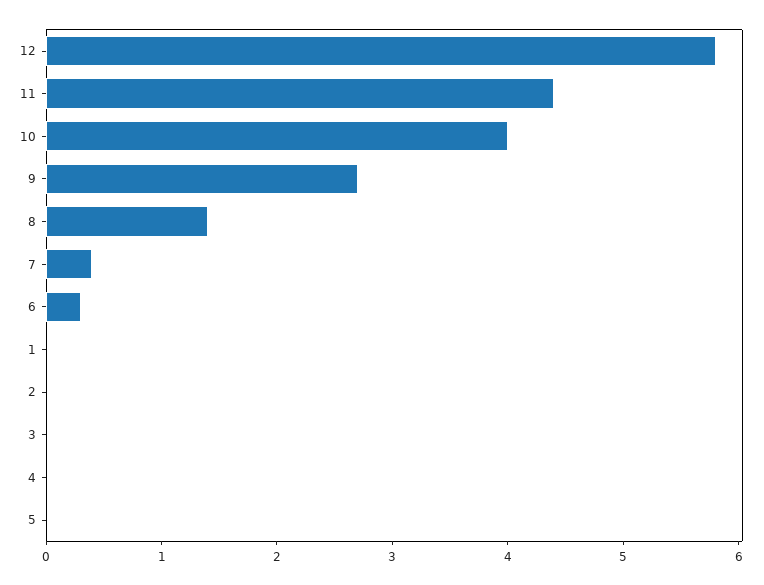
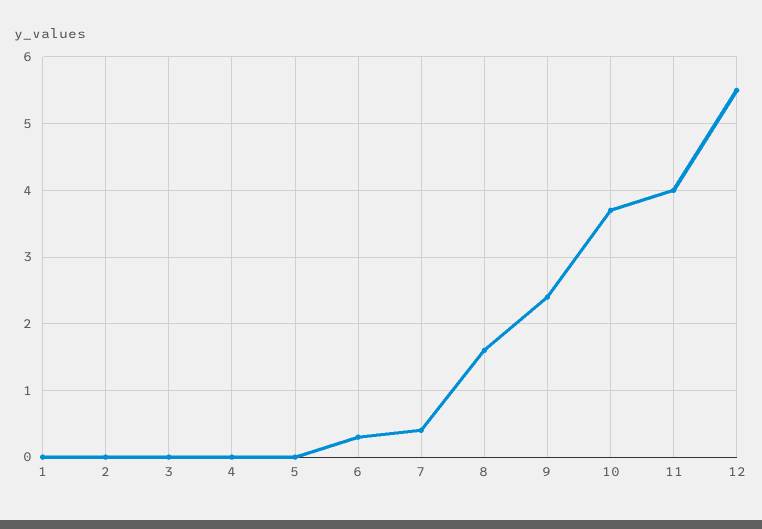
12: 5.8 -> 5.5
11: 4.4 -> 4
10: 4 -> 3.7
9: 2.7 -> 2.4
8: 1.4 -> 1.6

